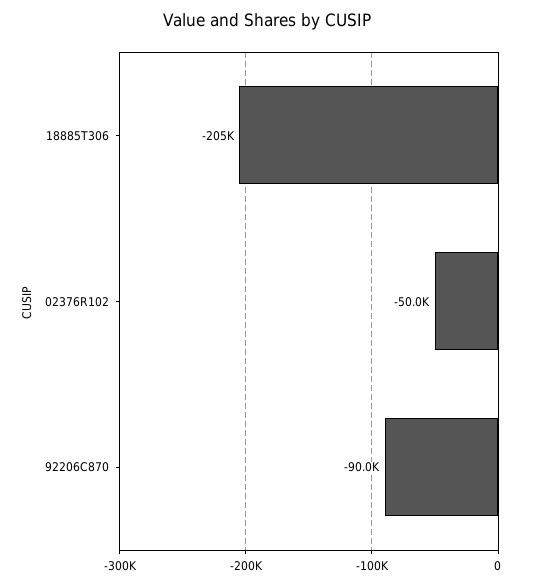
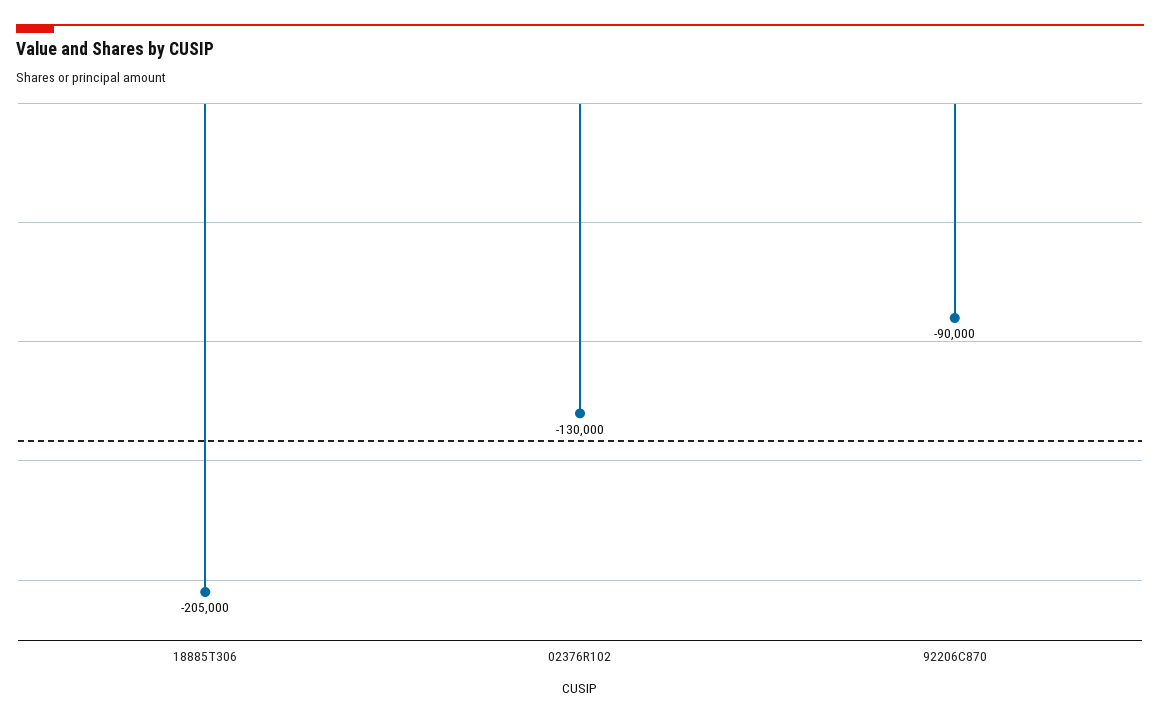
02376R102: -50000 -> -130000

